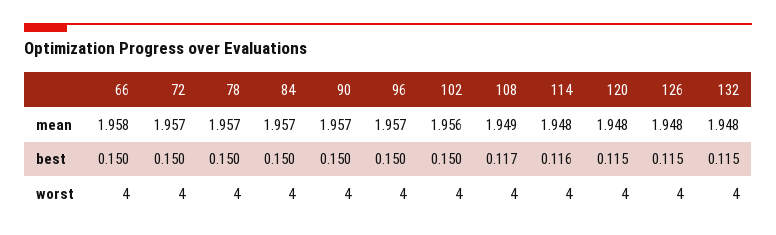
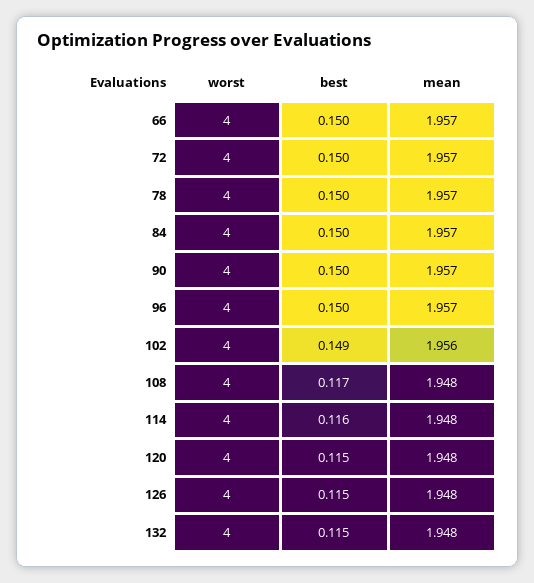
66, mean: 1.958 -> 1.957
108, mean: 1.949 -> 1.948
102, best: 0.15 -> 0.149

